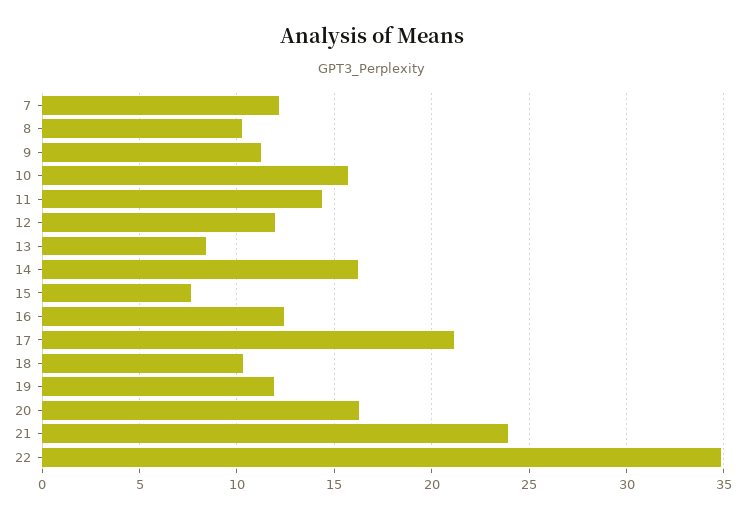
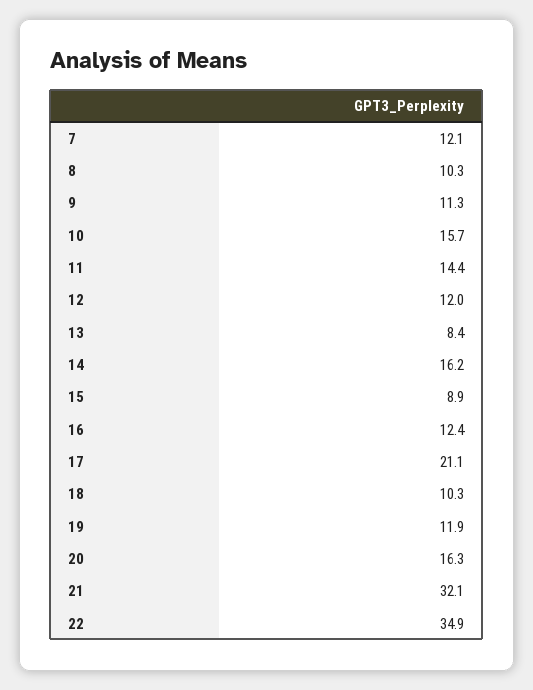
15: 7.5 -> 8.9
21: 24 -> 32.1

